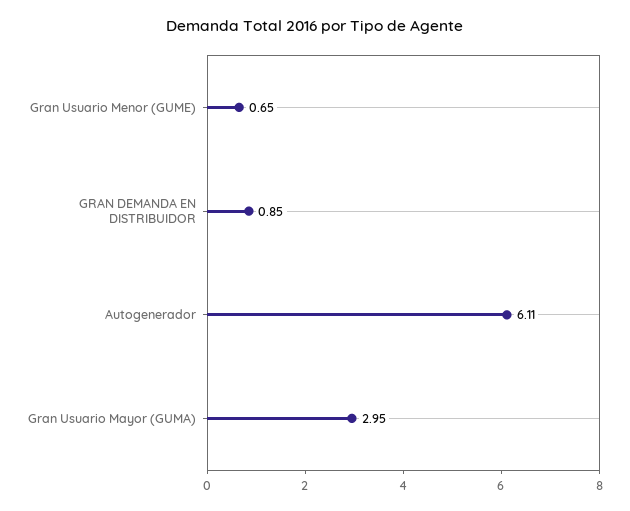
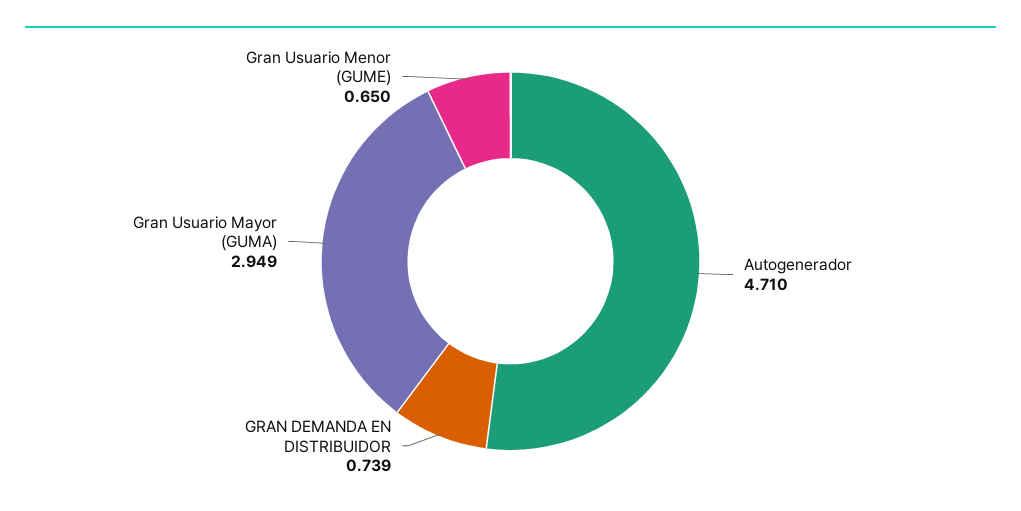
GRAN DEMANDA EN DISTRIBUIDOR: 0.85 -> 0.739
Autogenerador: 6.11 -> 4.71

